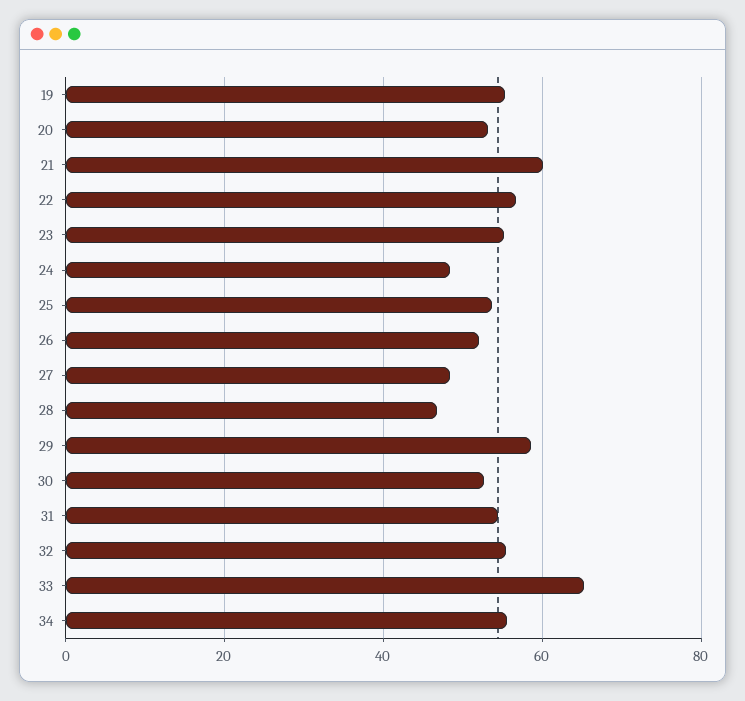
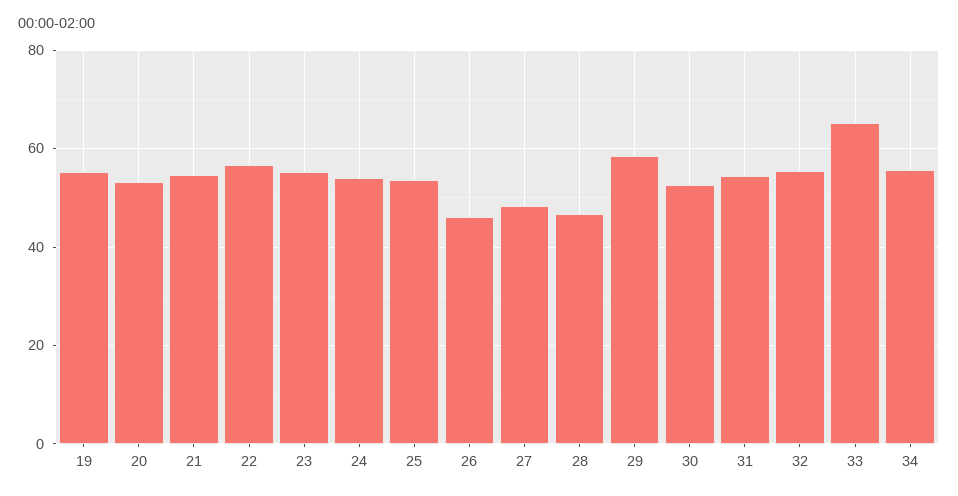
21: 60 -> 54
24: 48 -> 54
26: 52 -> 46

